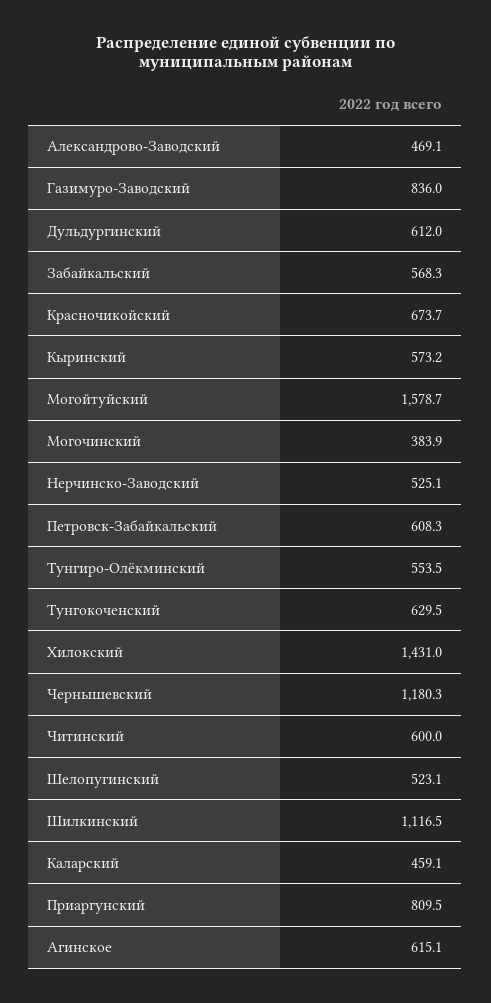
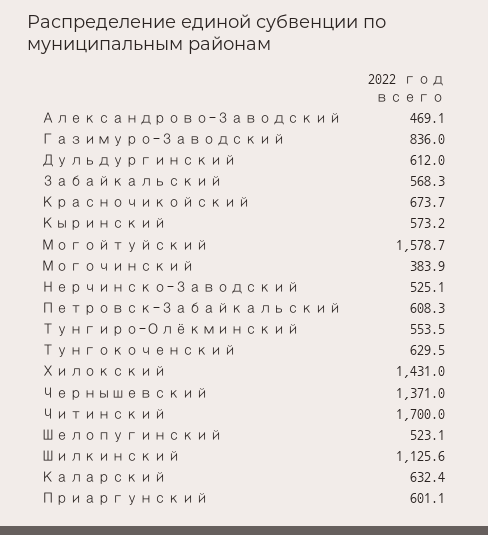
Чернышевский: 1180.3 -> 1371
Читинский: 600 -> 1700
Шилкинский: 1116.5 -> 1125.6
Каларский: 459.1 -> 632.4
Приаргунский: 809.5 -> 601.1
Агинское: 615.1 -> none

